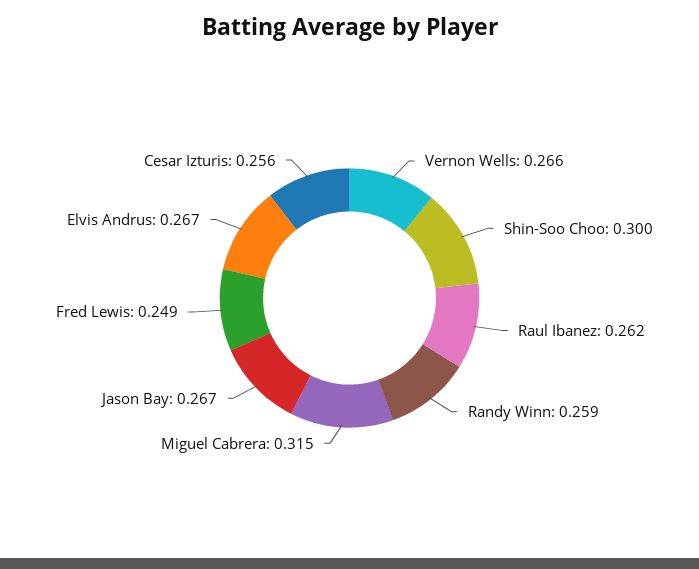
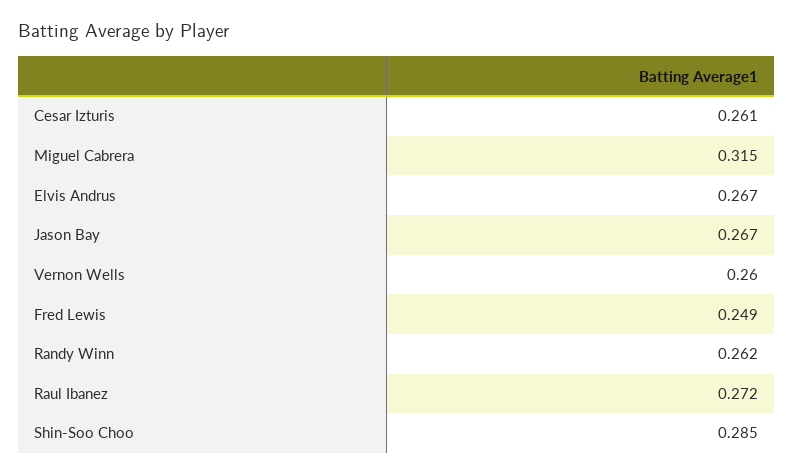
Vernon Wells: 0.266 -> 0.26
Shin-Soo Choo: 0.3 -> 0.285
Raul Ibanez: 0.262 -> 0.272
Randy Winn: 0.259 -> 0.262
Cesar Izturis: 0.256 -> 0.261

